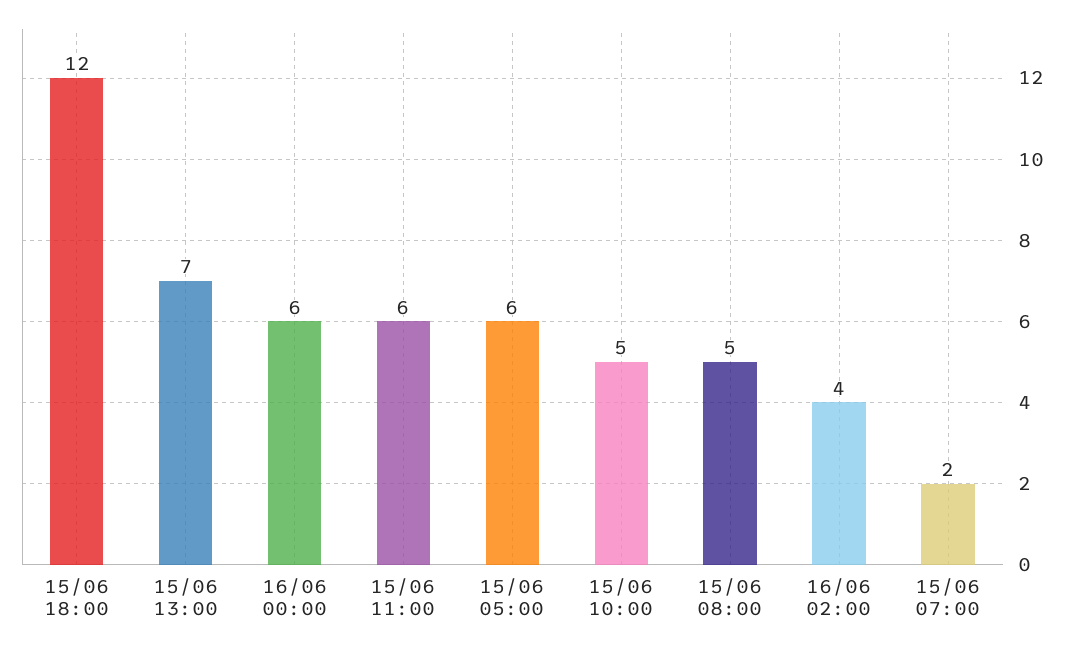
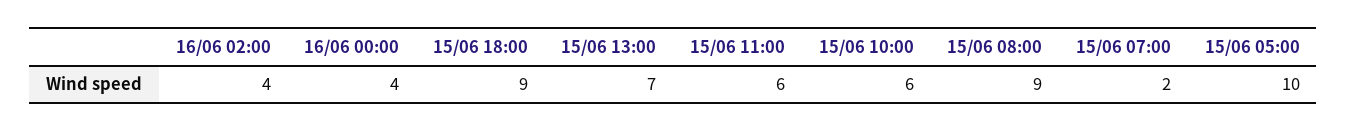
15/06 18:00: 12 -> 9
16/06 00:00: 6 -> 4
15/06 05:00: 6 -> 10
15/06 10:00: 5 -> 6
15/06 08:00: 5 -> 9

